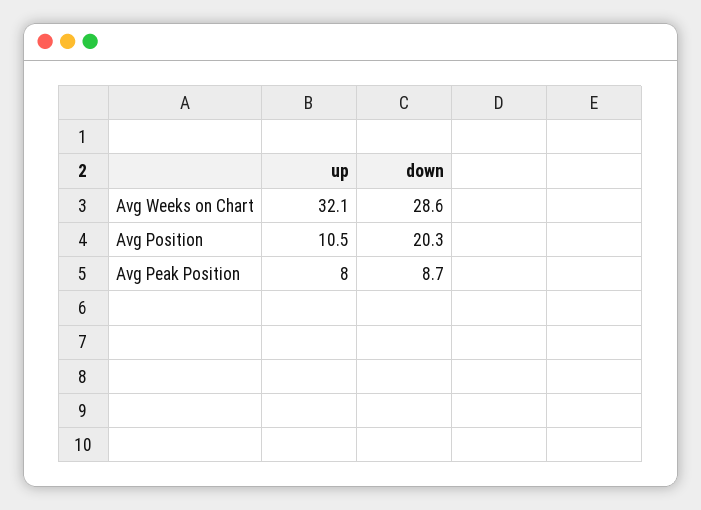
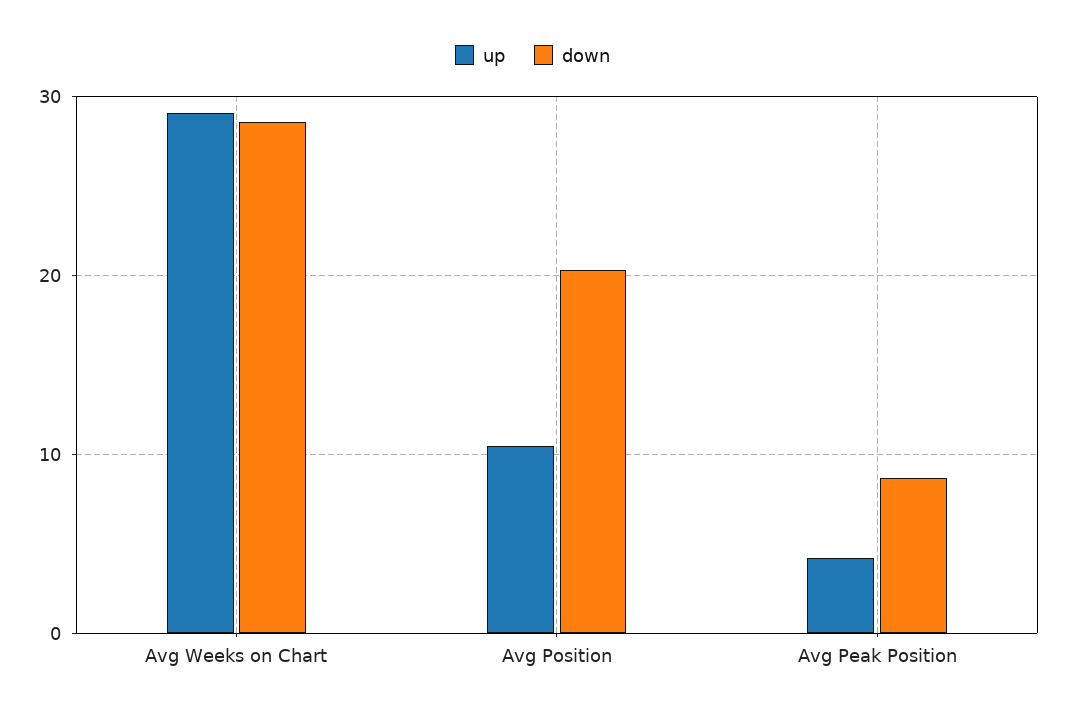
up, Avg Weeks on Chart: 32.1 -> 29
up, Avg Peak Position: 8 -> 4

